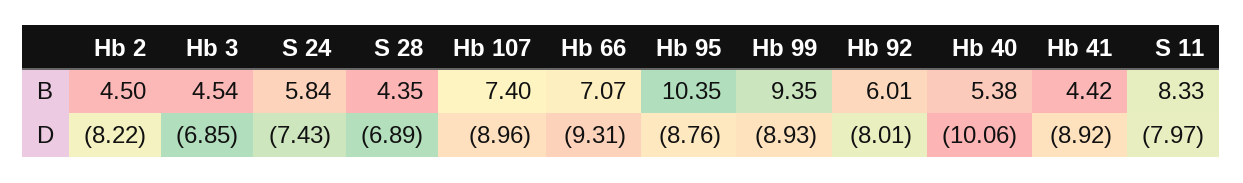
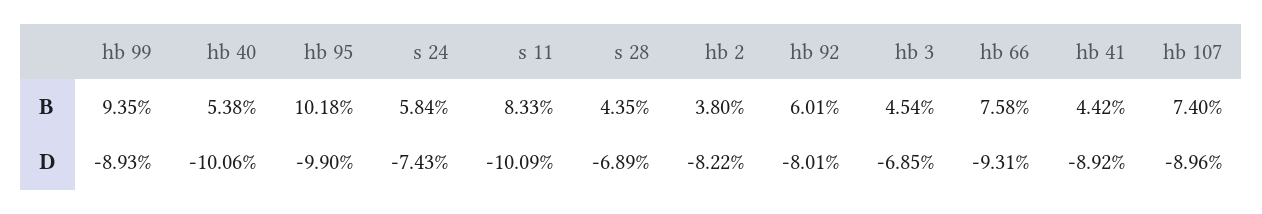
Hb 2, B: 4.5 -> 3.8
Hb 66, B: 7.07 -> 7.58
Hb 95, B: 10.35 -> 10.18
Hb 95, D: -8.76 -> -9.9
S 11, D: -7.97 -> -10.09

